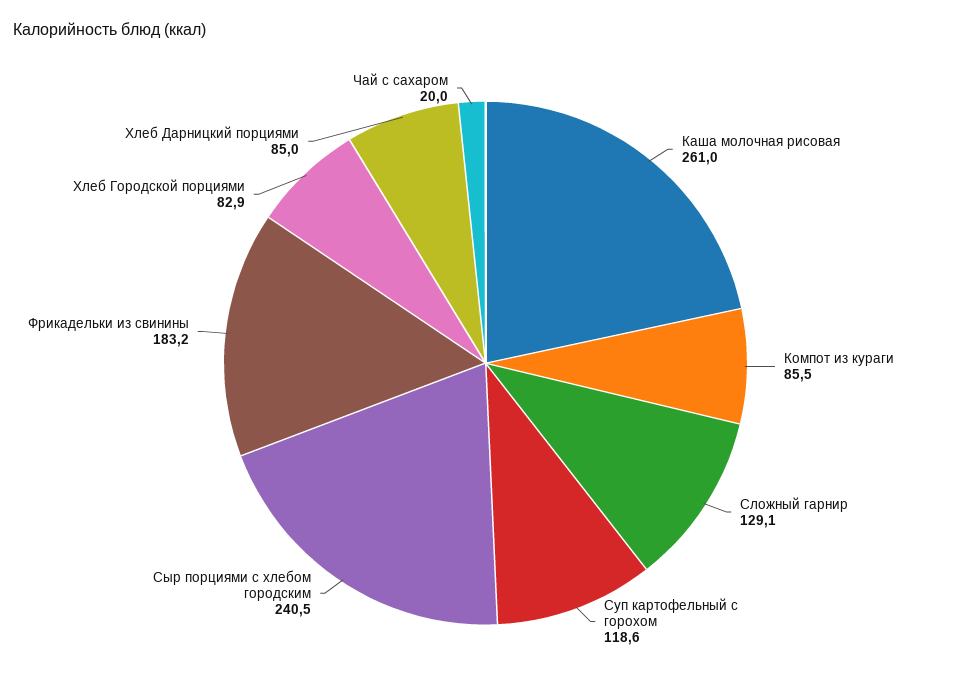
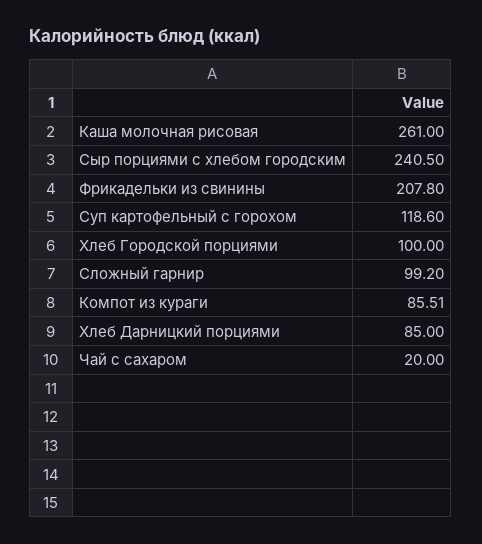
Сложный гарнир: 129.1 -> 99.2
Фрикадельки из свинины: 183.2 -> 207.8
Хлеб Городской порциями: 82.9 -> 100

